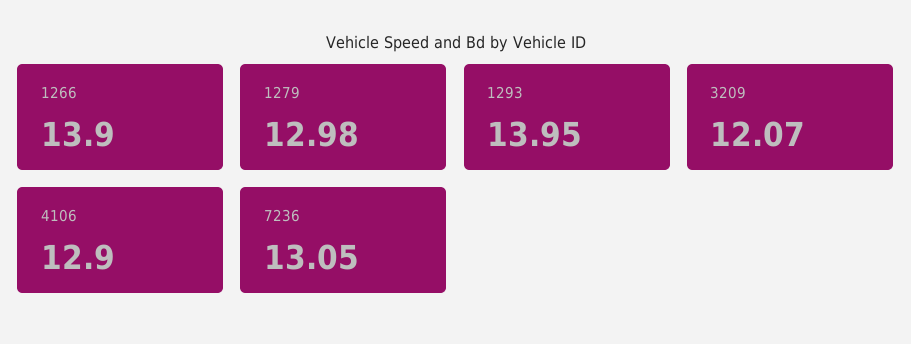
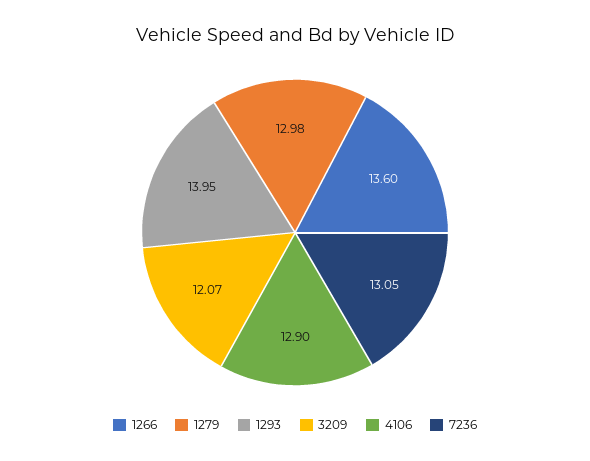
1266: 13.9 -> 13.6

